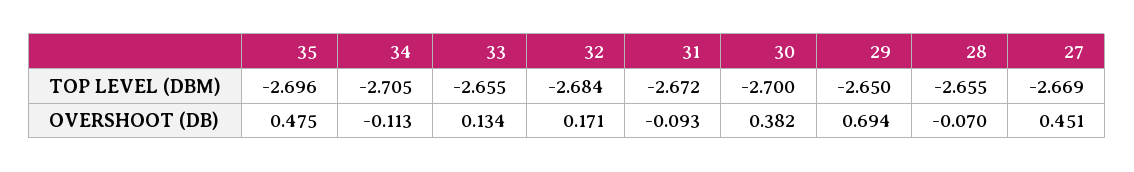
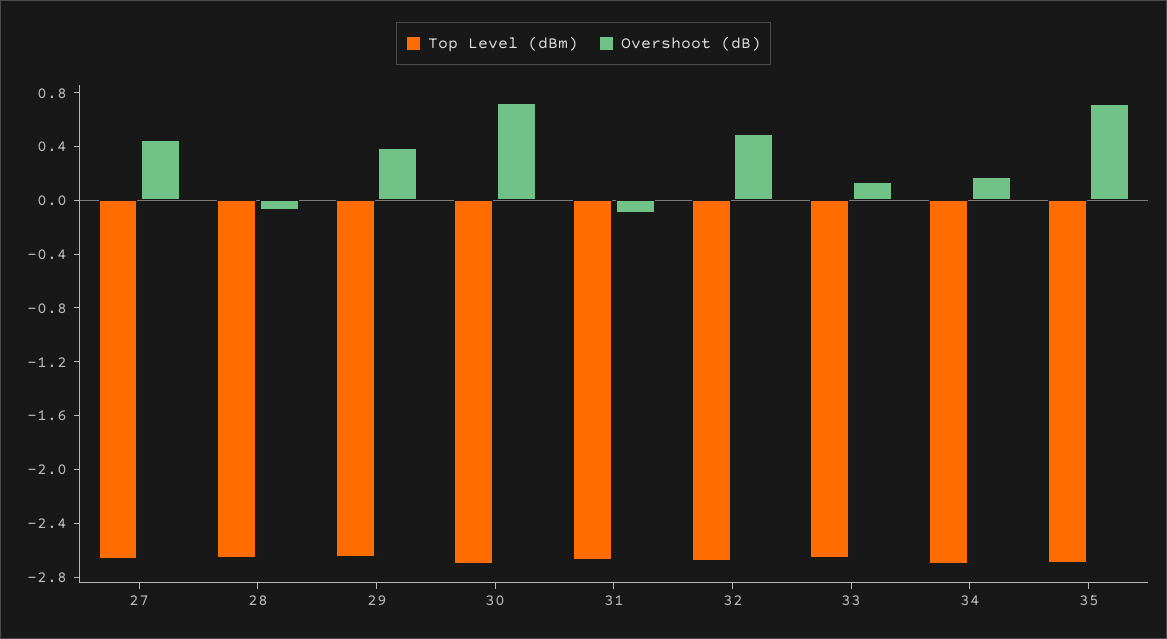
OVERSHOOT (DB), 35: 0.475 -> 0.7
OVERSHOOT (DB), 34: -0.113 -> 0.2
OVERSHOOT (DB), 32: 0.171 -> 0.5
OVERSHOOT (DB), 30: 0.382 -> 0.7
OVERSHOOT (DB), 29: 0.694 -> 0.4

